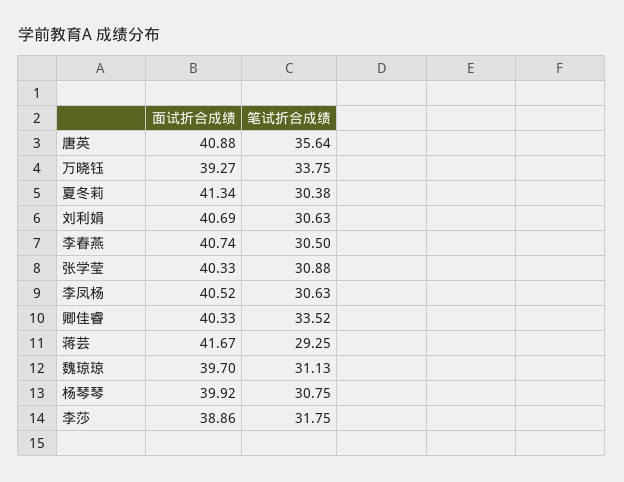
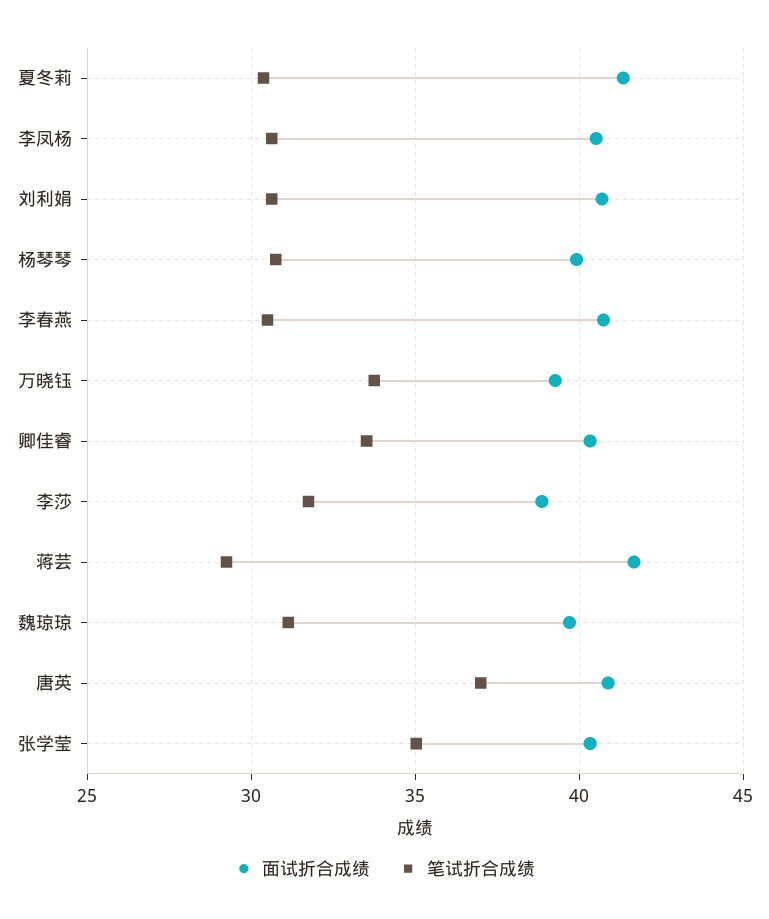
笔试折合成绩, 唐英: 35.64 -> 37
笔试折合成绩, 张学莹: 30.88 -> 35

